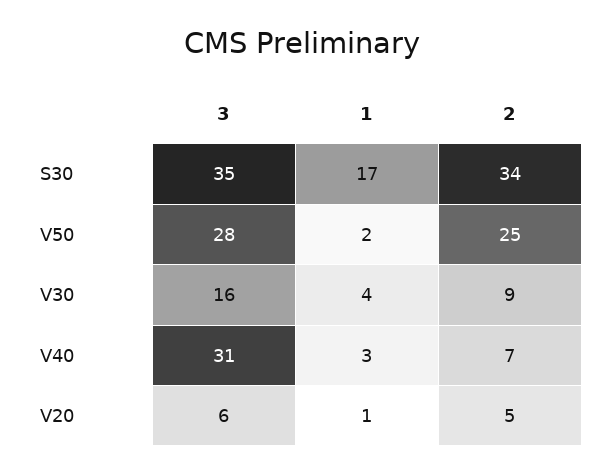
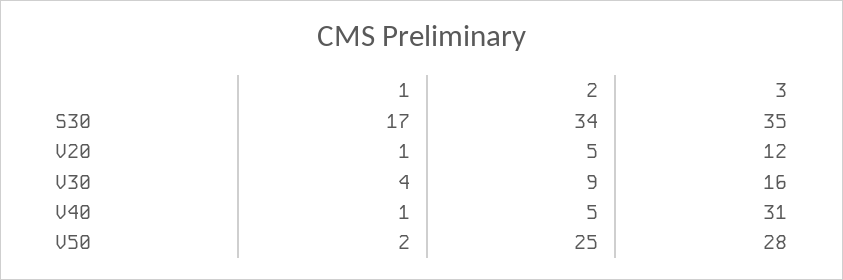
1, V40: 3 -> 1
2, V40: 7 -> 5
3, V20: 6 -> 12

